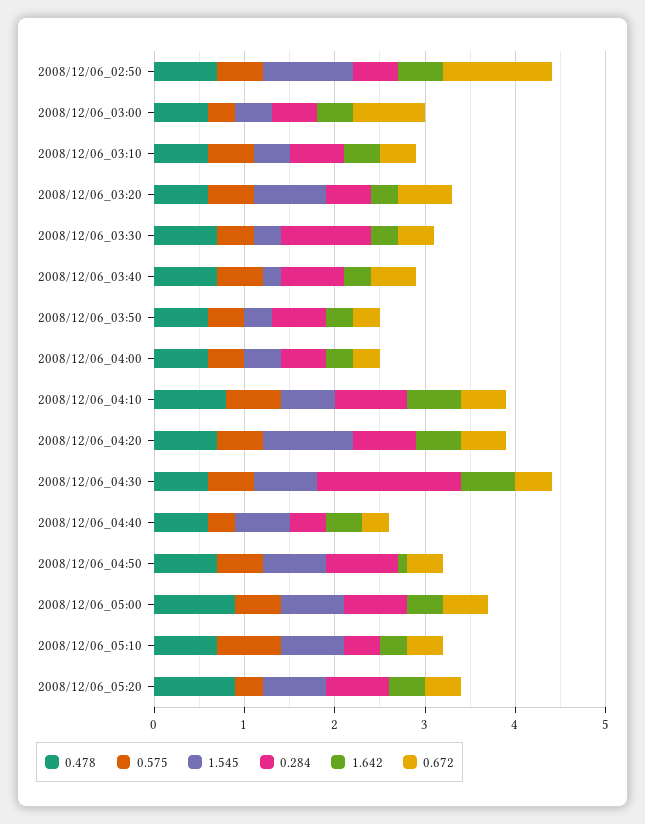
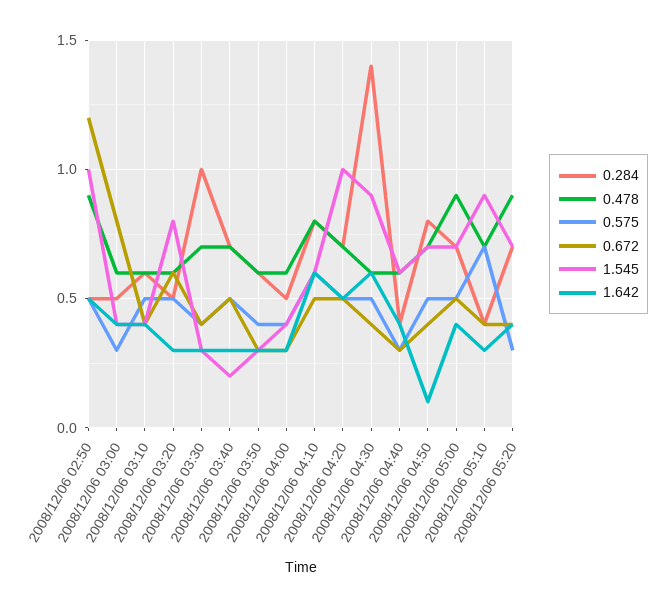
0.478, 2008/12/06_02:50: 0.7 -> 0.9
1.545, 2008/12/06_04:30: 0.7 -> 0.9
0.284, 2008/12/06_04:30: 1.6 -> 1.4
1.545, 2008/12/06_05:10: 0.7 -> 0.9

